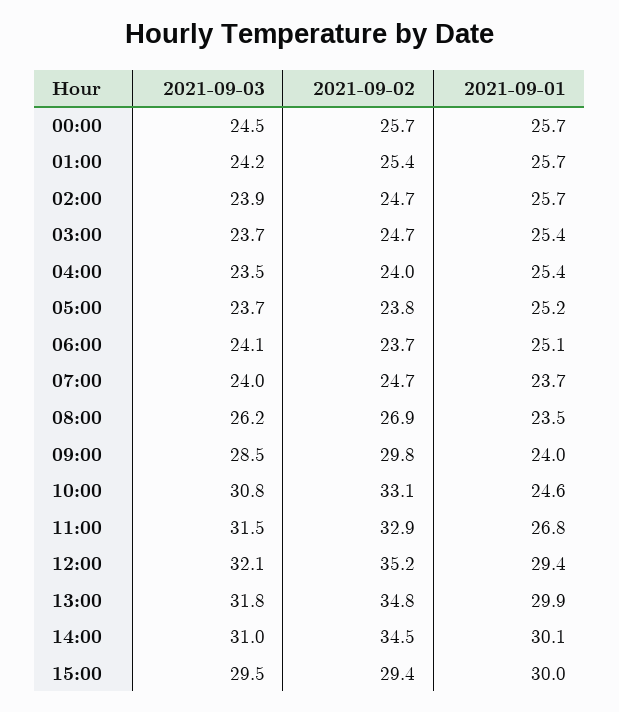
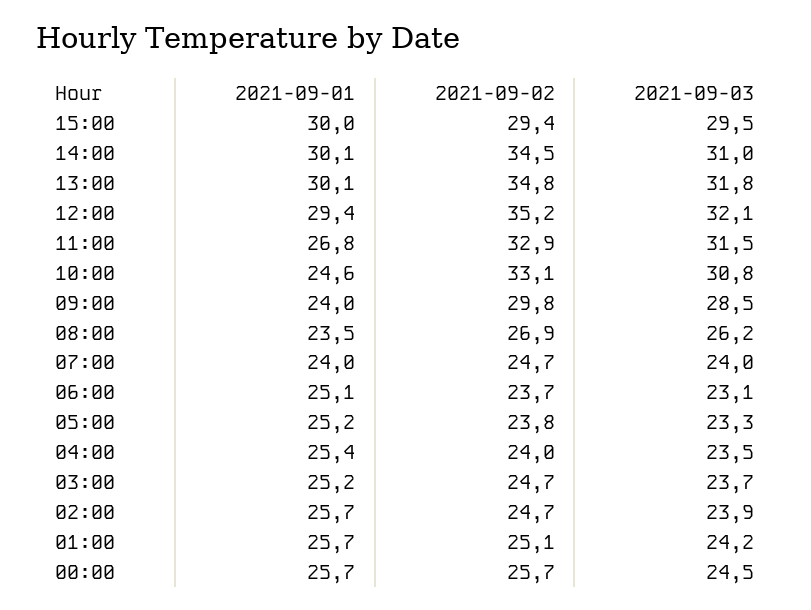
2021-09-02, 01:00: 25.4 -> 25.1
2021-09-01, 03:00: 25.4 -> 25.2
2021-09-03, 05:00: 23.7 -> 23.3
2021-09-03, 06:00: 24.1 -> 23.1
2021-09-01, 07:00: 23.7 -> 24
2021-09-01, 13:00: 29.9 -> 30.1

